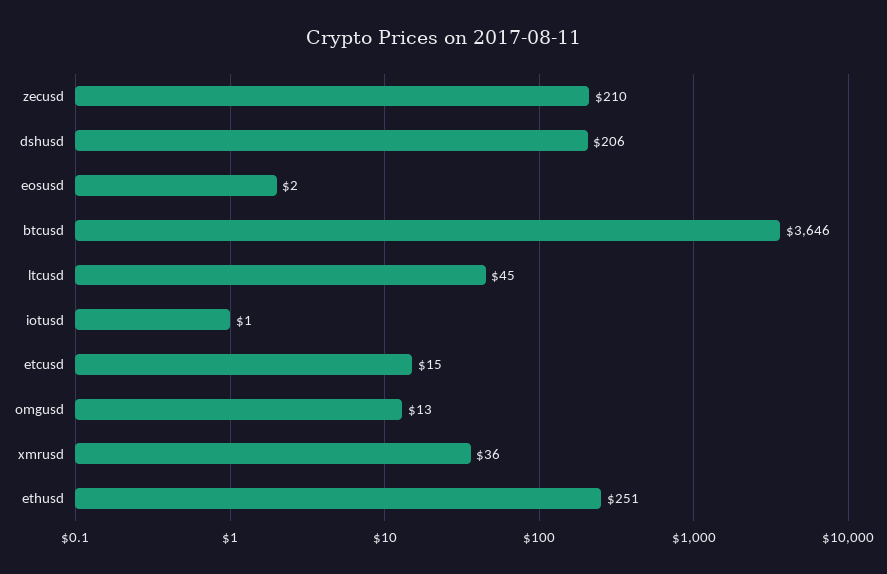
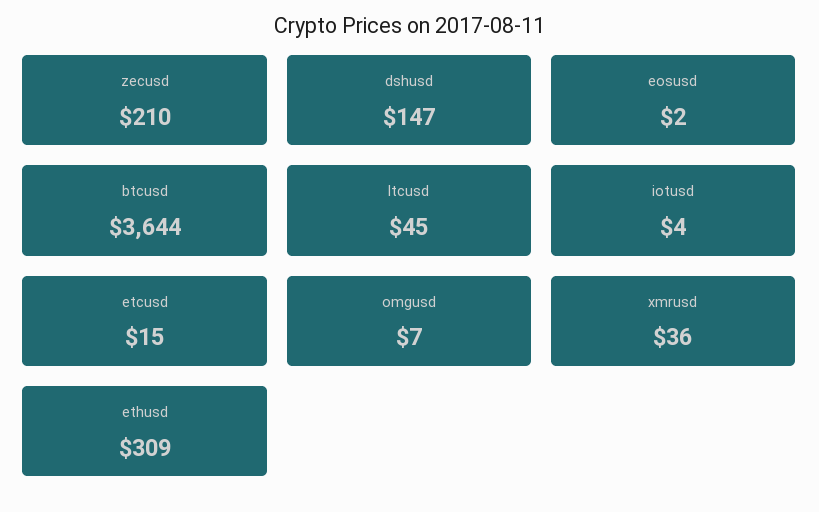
dshusd: 206 -> 147
btcusd: 3646 -> 3644
iotusd: 1 -> 4
omgusd: 13 -> 7
ethusd: 251 -> 309

